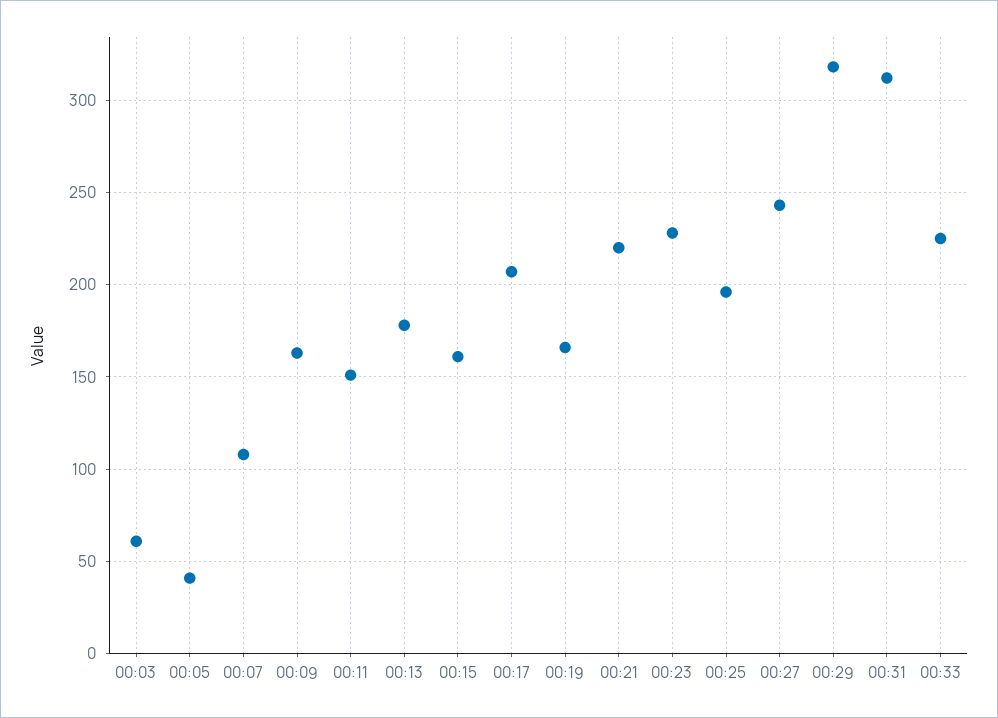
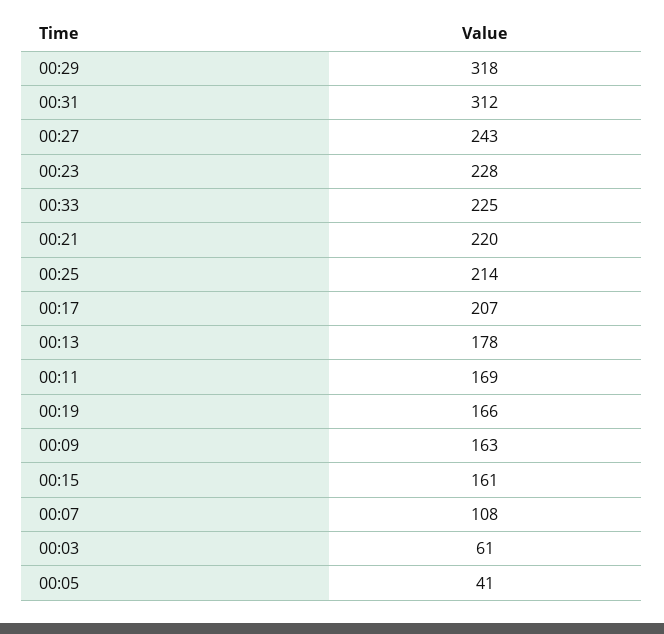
00:11: 150 -> 169
00:25: 195 -> 214

